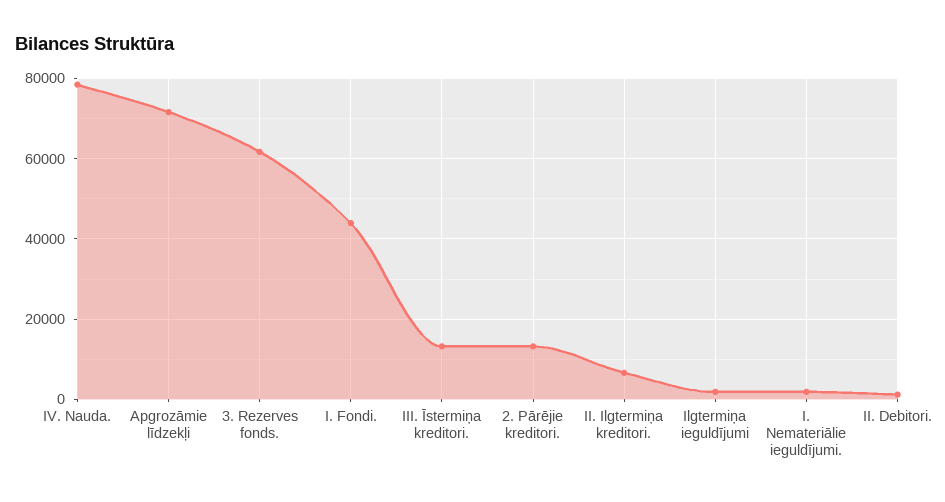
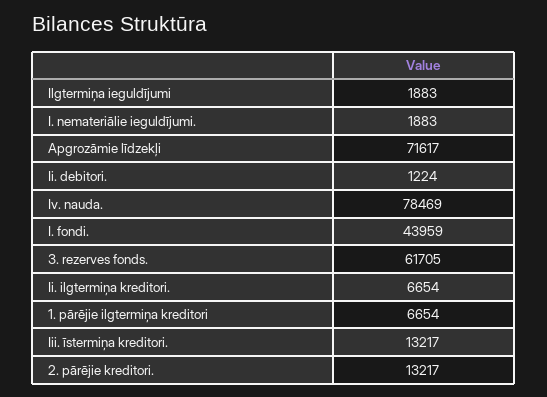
1. pārējie ilgtermiņa kreditori: none -> 6654

